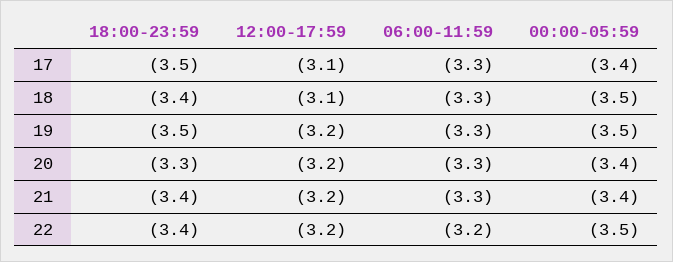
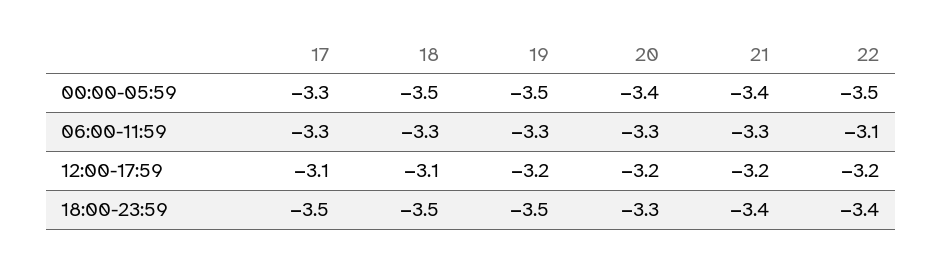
00:00-05:59, 17: -3.4 -> -3.3
18:00-23:59, 18: -3.4 -> -3.5
06:00-11:59, 22: -3.2 -> -3.1

